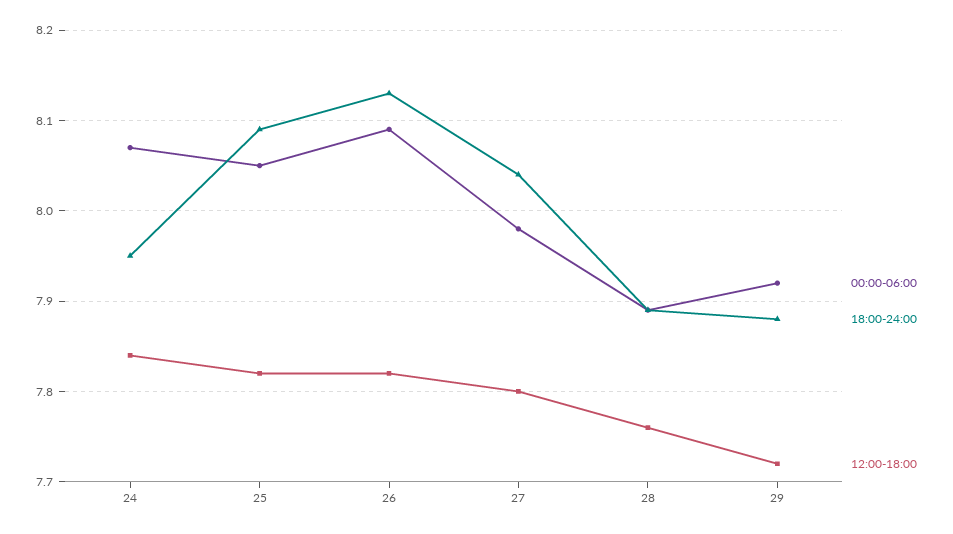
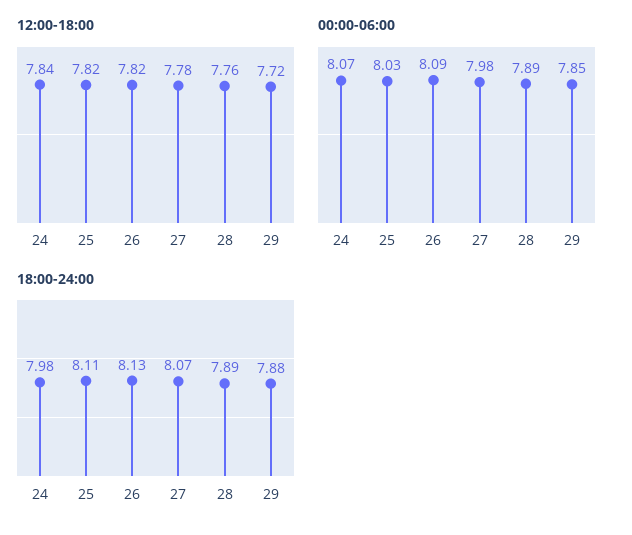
18:00-24:00, 24: 7.95 -> 7.98
00:00-06:00, 25: 8.05 -> 8.03
18:00-24:00, 25: 8.09 -> 8.11
18:00-24:00, 27: 8.04 -> 8.07
12:00-18:00, 27: 7.8 -> 7.78
00:00-06:00, 29: 7.92 -> 7.85

